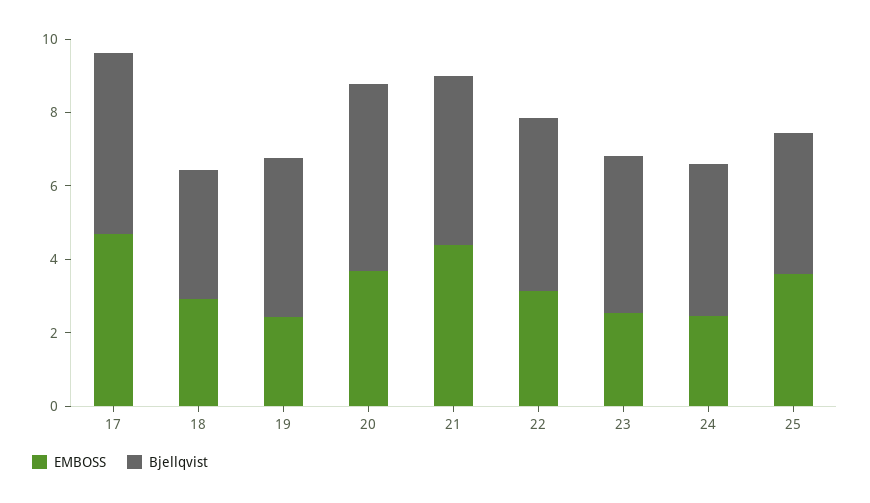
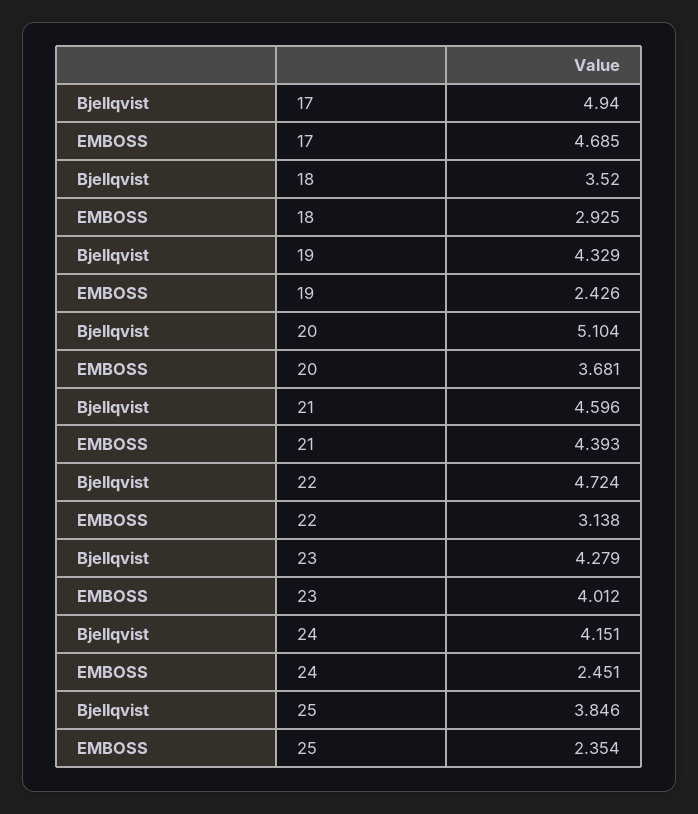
EMBOSS, 23: 2.5 -> 4.012
EMBOSS, 25: 3.5 -> 2.354

